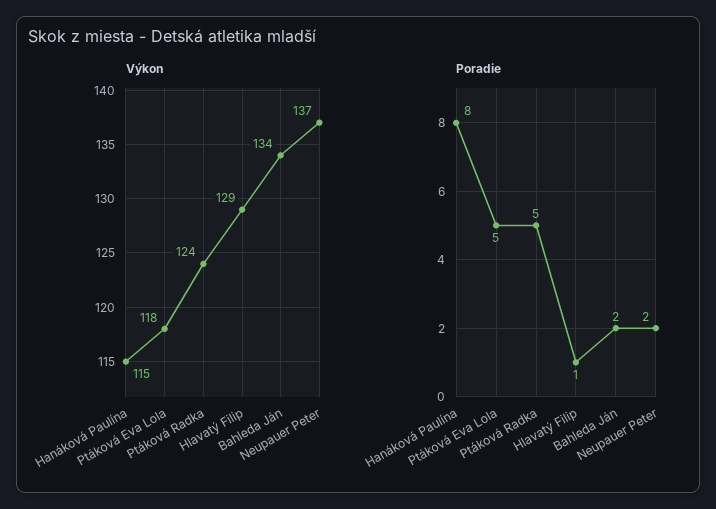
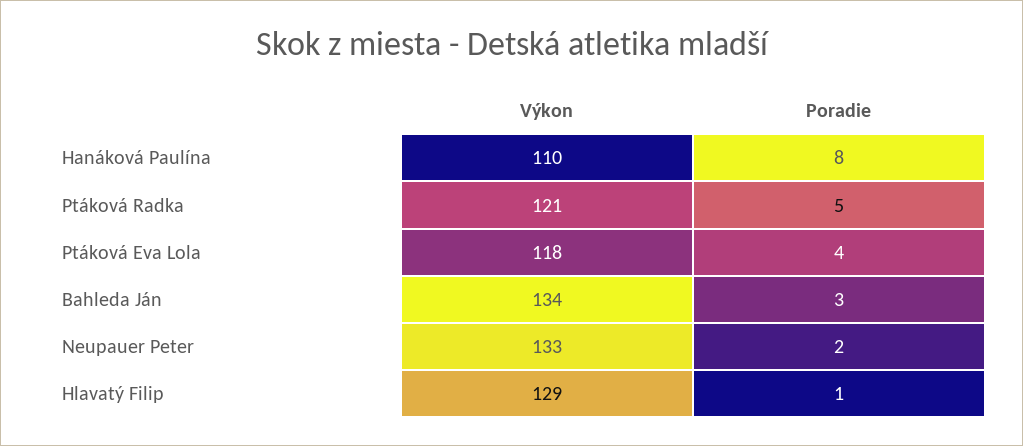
Výkon, Hanáková Paulína: 115 -> 110
Výkon, Ptáková Radka: 124 -> 121
Výkon, Neupauer Peter: 137 -> 133
Poradie, Ptáková Eva Lola: 5 -> 4
Poradie, Bahleda Ján: 2 -> 3

